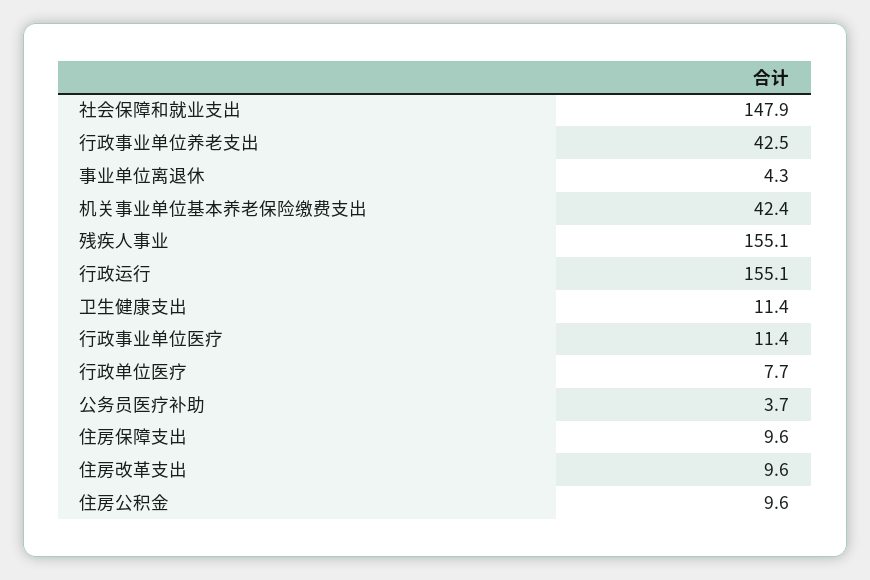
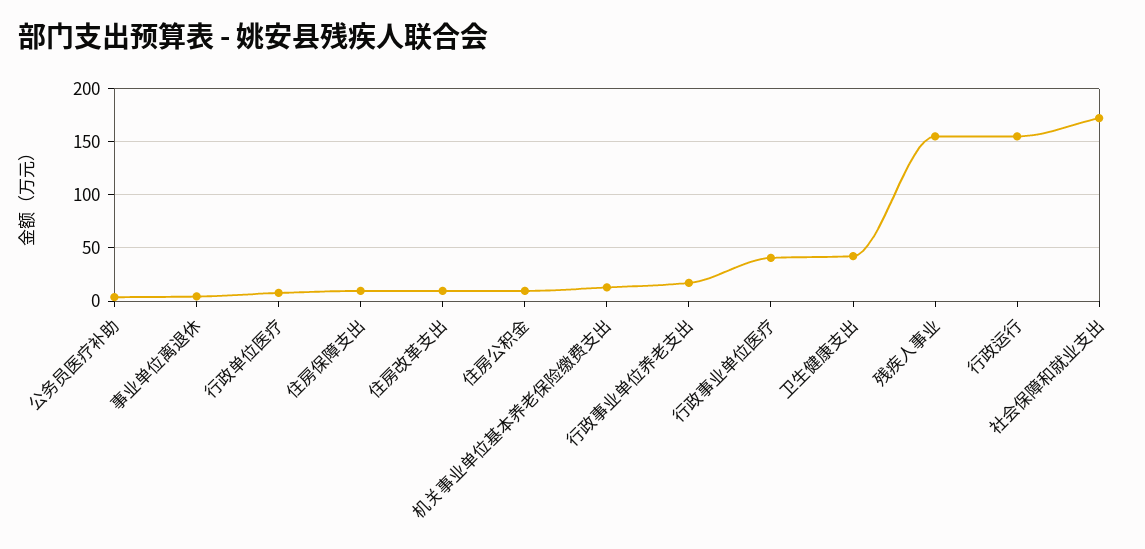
社会保障和就业支出: 147.9 -> 170
行政事业单位养老支出: 42.5 -> 20
机关事业单位基本养老保险缴费支出: 42.4 -> 10
卫生健康支出: 11.4 -> 40
行政事业单位医疗: 11.4 -> 40

